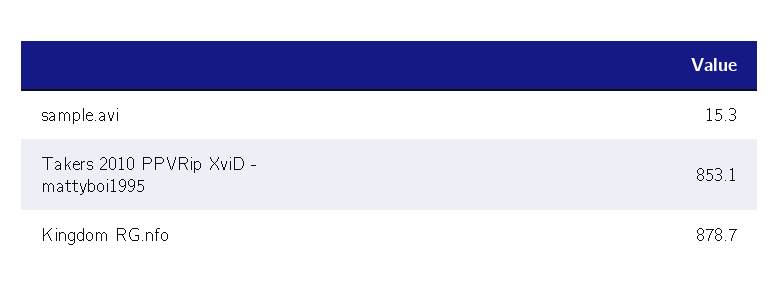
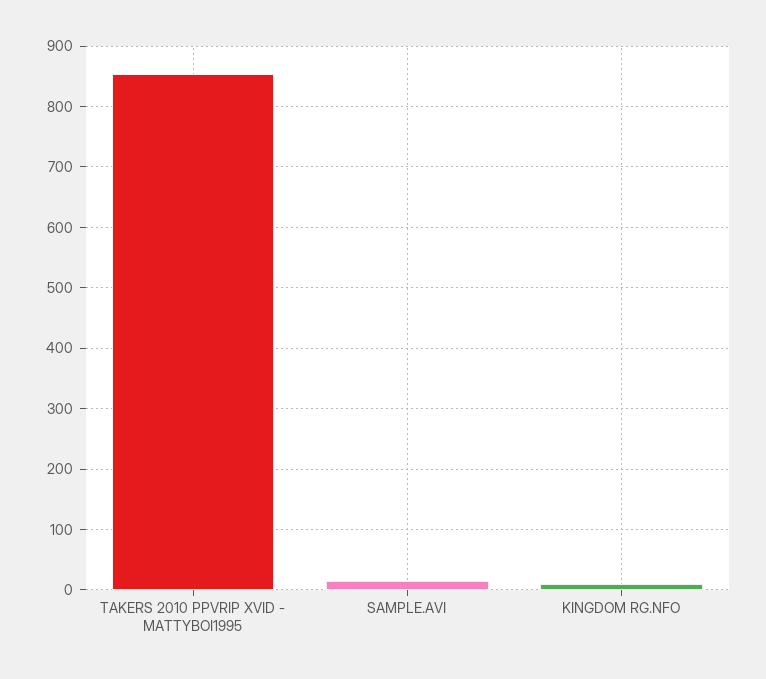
Kingdom RG.nfo: 878.7 -> 10

